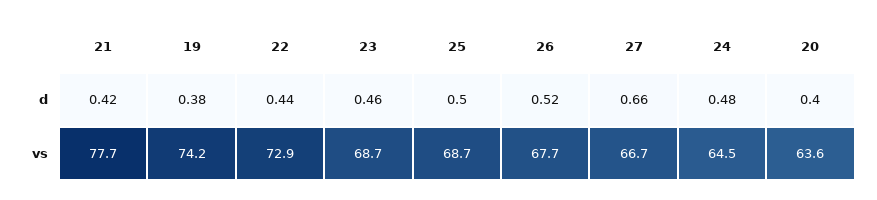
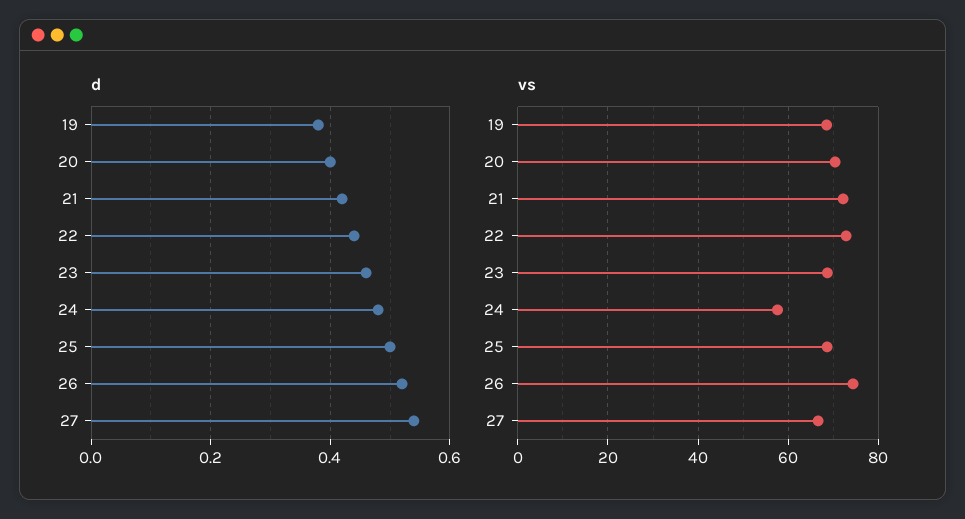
d, 27: 0.66 -> 0.55
vs, 21: 77.7 -> 72
vs, 19: 74.2 -> 68
vs, 26: 67.7 -> 74
vs, 24: 64.5 -> 58
vs, 20: 63.6 -> 70

